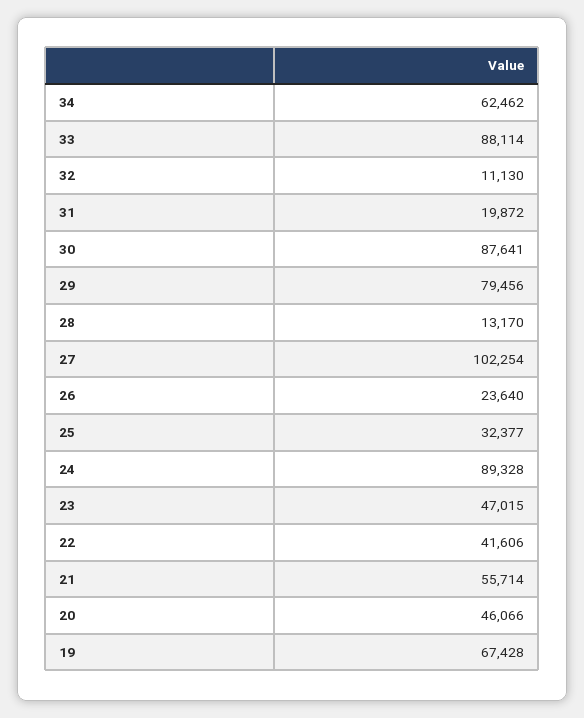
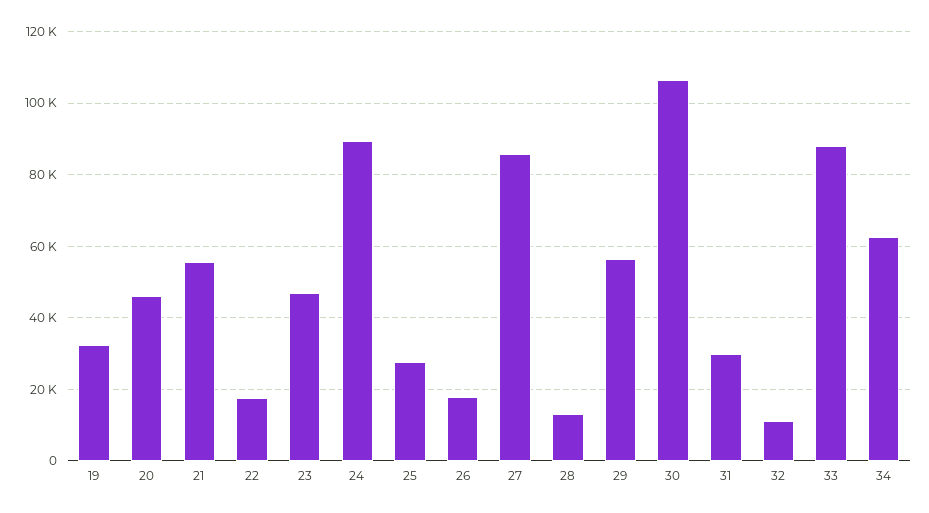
31: 19872 -> 30000
30: 87641 -> 106000
29: 79456 -> 56000
27: 102254 -> 86000
26: 23640 -> 18000
25: 32377 -> 28000
22: 41606 -> 18000
19: 67428 -> 32000

